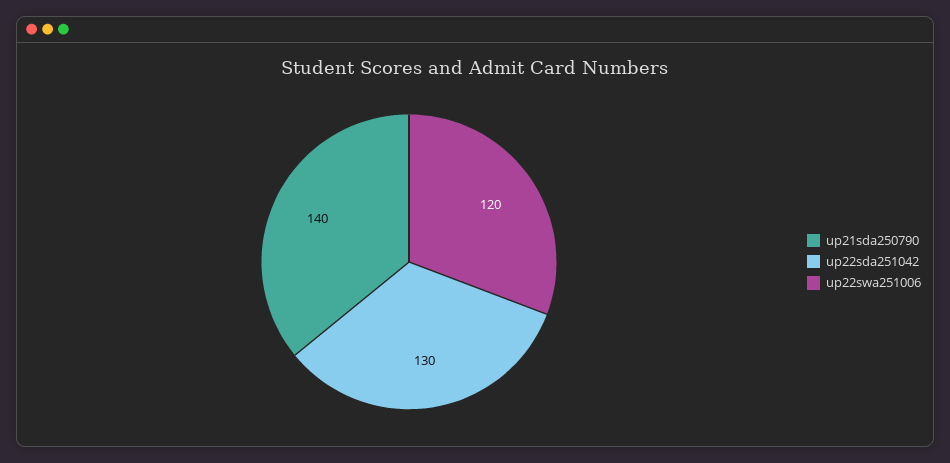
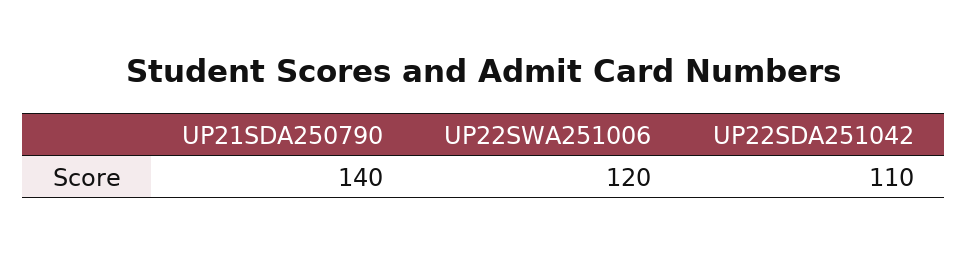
up22sda251042: 130 -> 110

